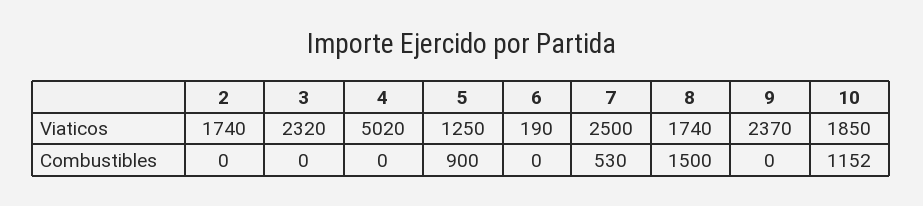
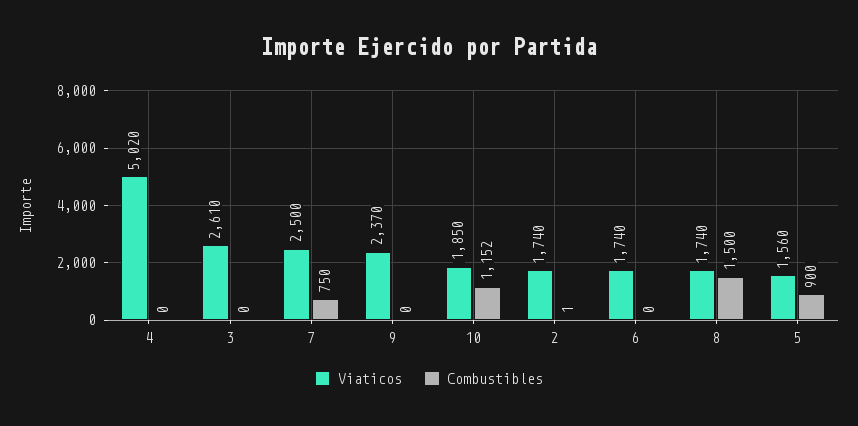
Viaticos, 3: 2320 -> 2610
Viaticos, 5: 1250 -> 1560
Viaticos, 6: 190 -> 1740
Combustibles, 2: 0 -> 1
Combustibles, 7: 530 -> 750

